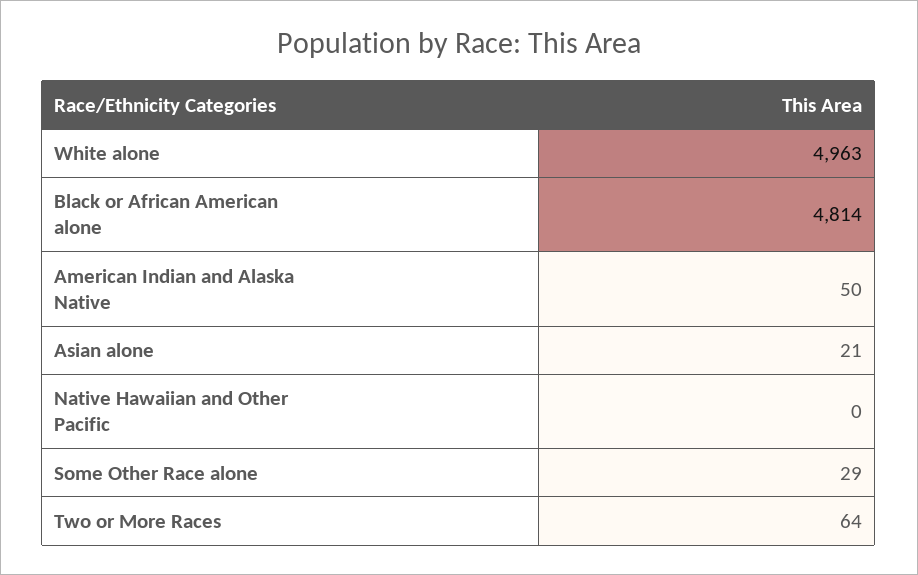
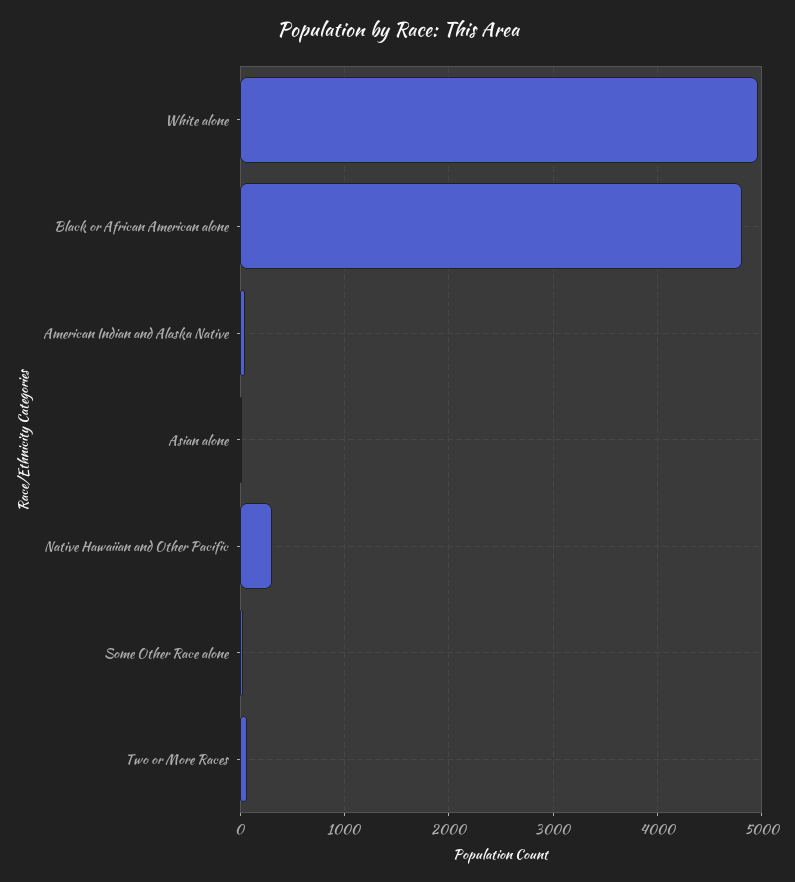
Native Hawaiian and Other Pacific: 0 -> 300

